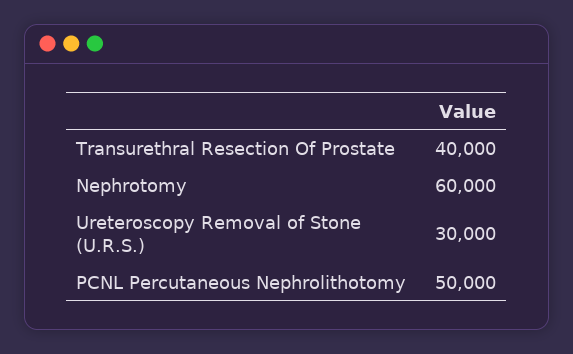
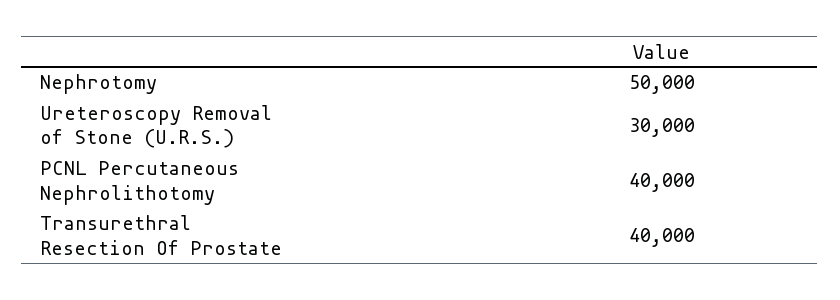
Nephrotomy: 60000 -> 50000
PCNL Percutaneous Nephrolithotomy: 50000 -> 40000

